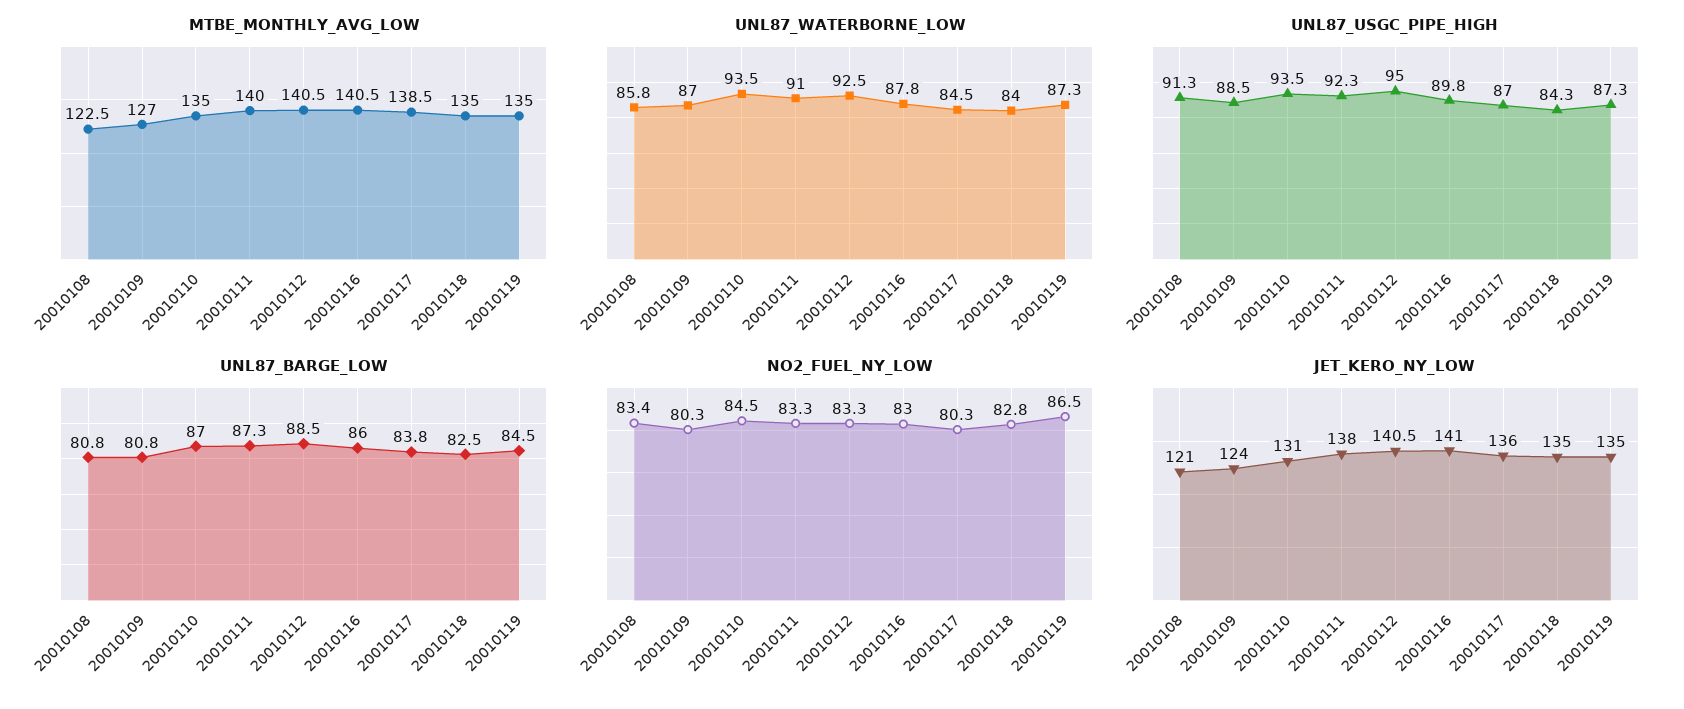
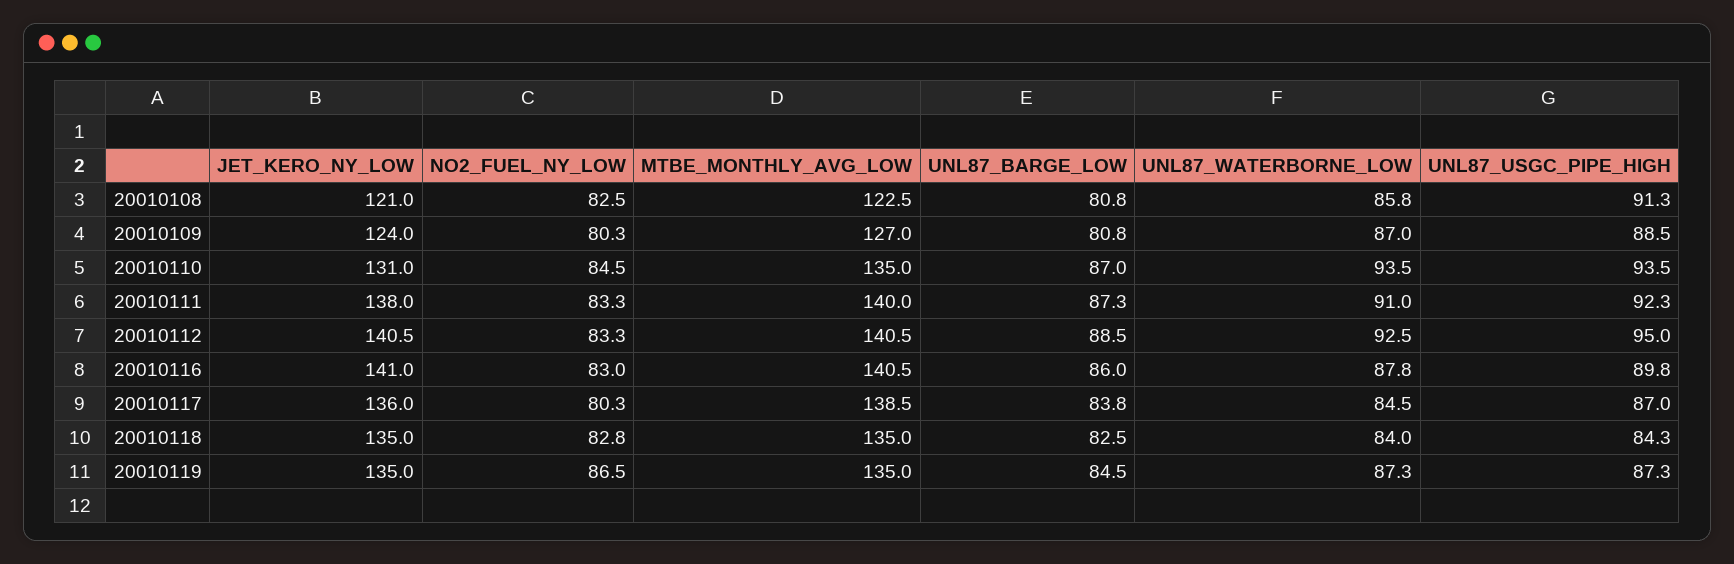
NO2_FUEL_NY_LOW, 20010108: 83.4 -> 82.5

